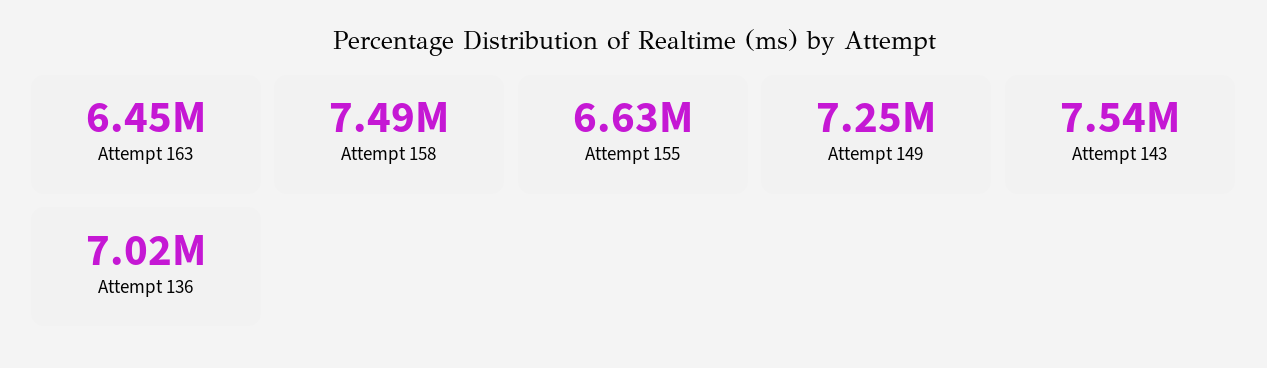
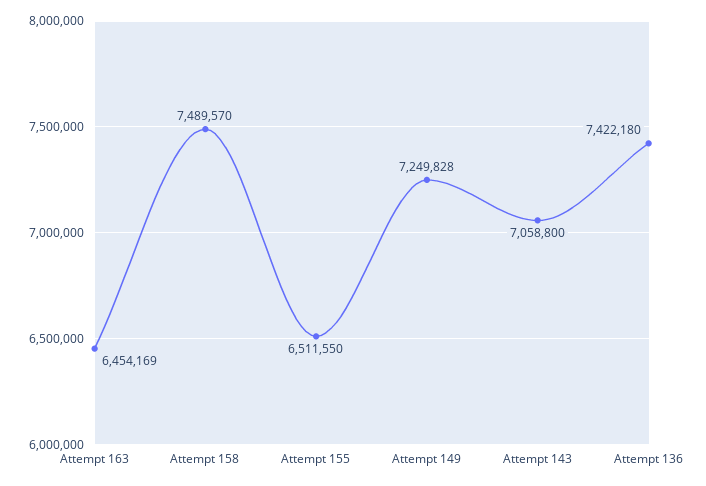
Attempt 155: 6630000 -> 6511550
Attempt 143: 7540000 -> 7058800
Attempt 136: 7020000 -> 7422180

